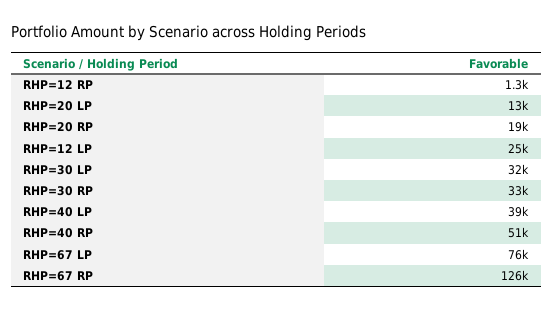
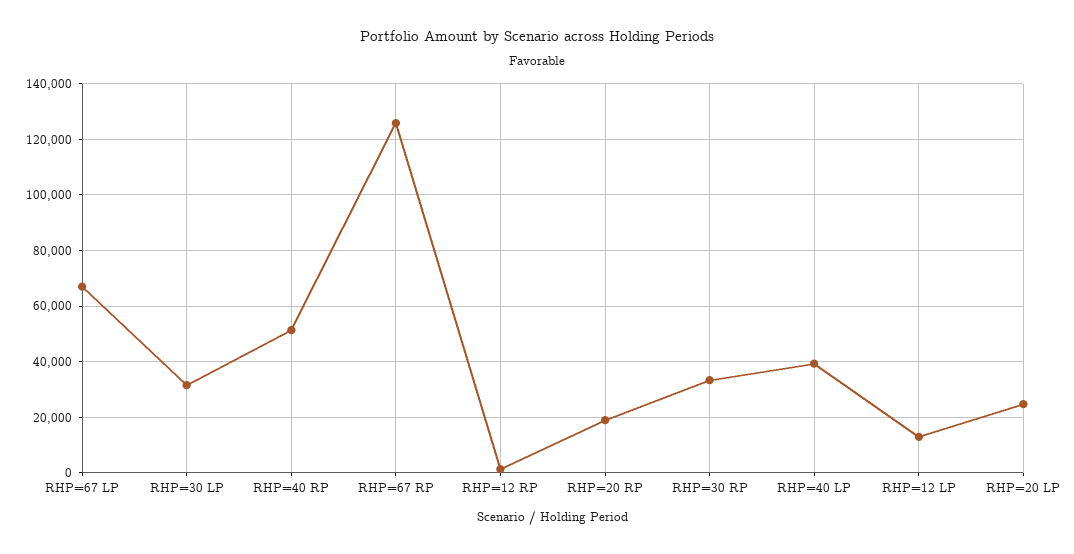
RHP=20 LP: 13000 -> 25000
RHP=12 LP: 25000 -> 12500
RHP=67 LP: 76000 -> 67500

